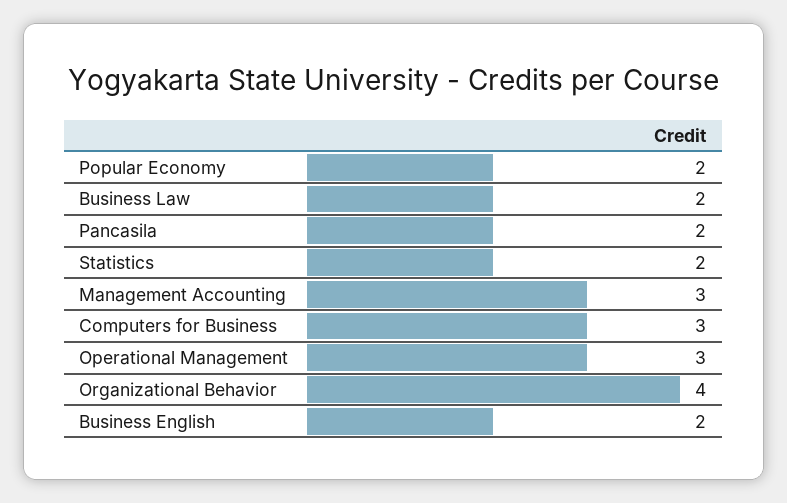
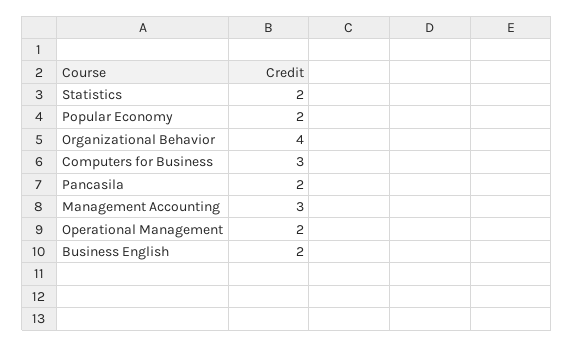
Business Law: 2 -> none
Operational Management: 3 -> 2

